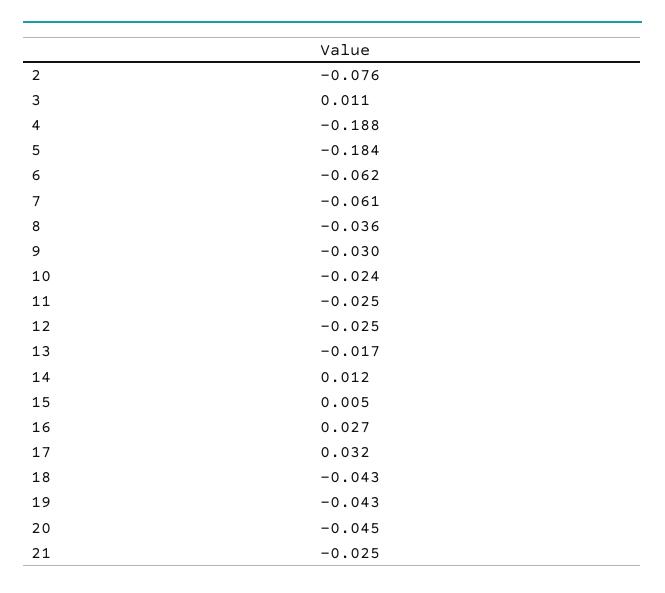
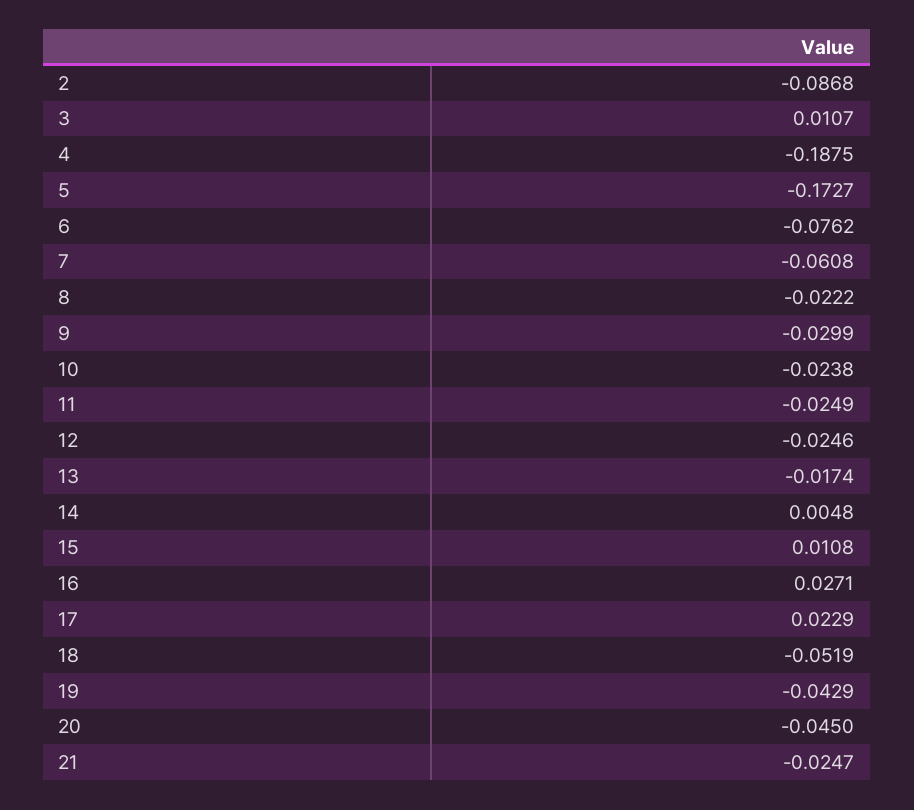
2: -0.076 -> -0.0868
5: -0.184 -> -0.1727
6: -0.062 -> -0.0762
8: -0.036 -> -0.0222
14: 0.012 -> 0.0048
15: 0.005 -> 0.0108
17: 0.032 -> 0.0229
18: -0.043 -> -0.0519

